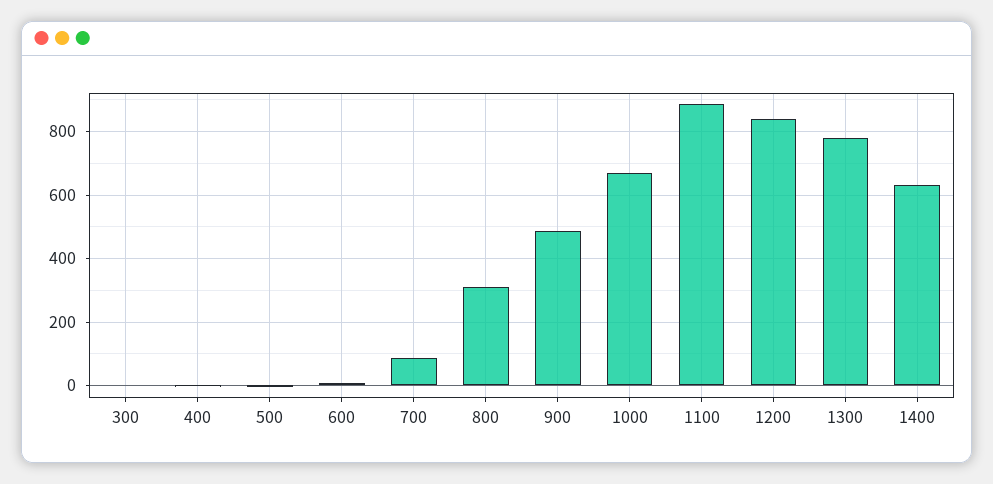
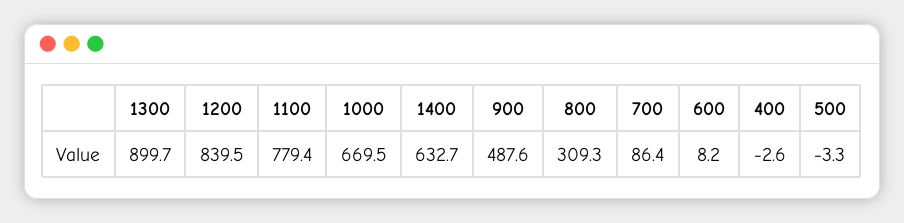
300: 0 -> none
1100: 880 -> 779.4
1300: 780 -> 899.7

